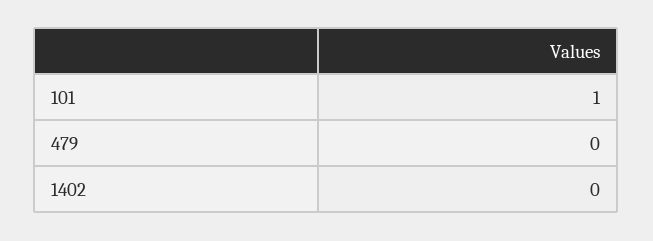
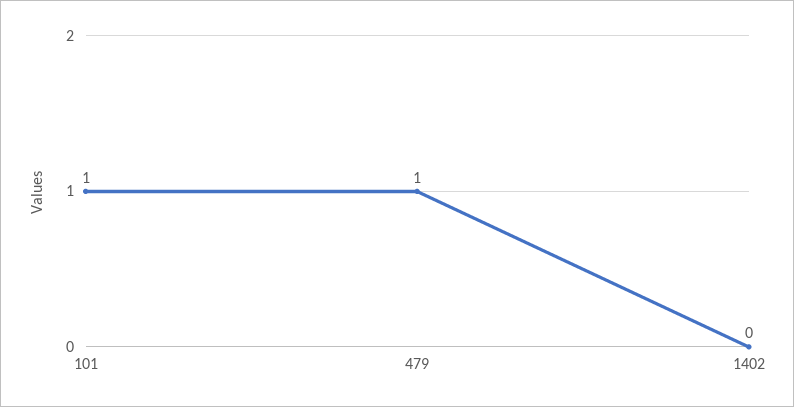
479: 0 -> 1

